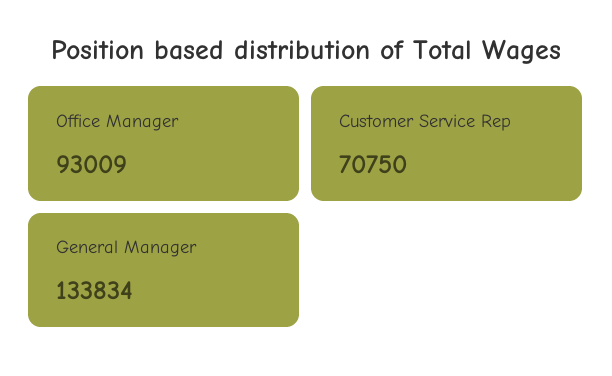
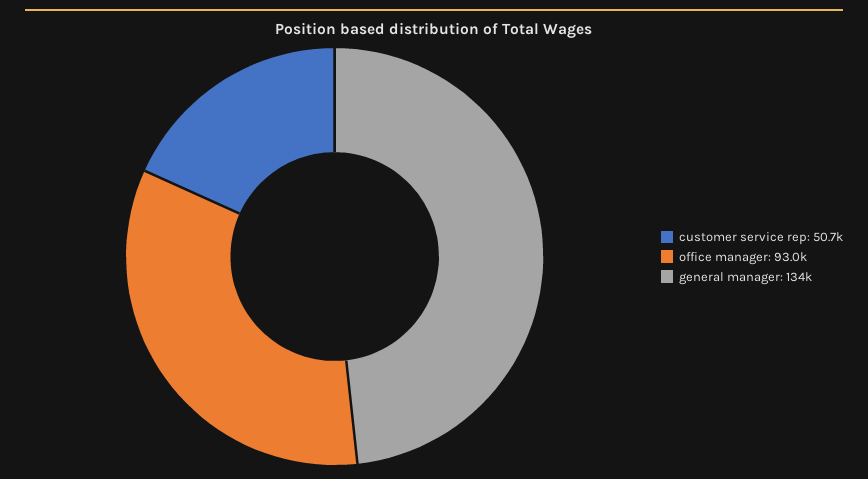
Customer Service Rep: 70750 -> 50700

